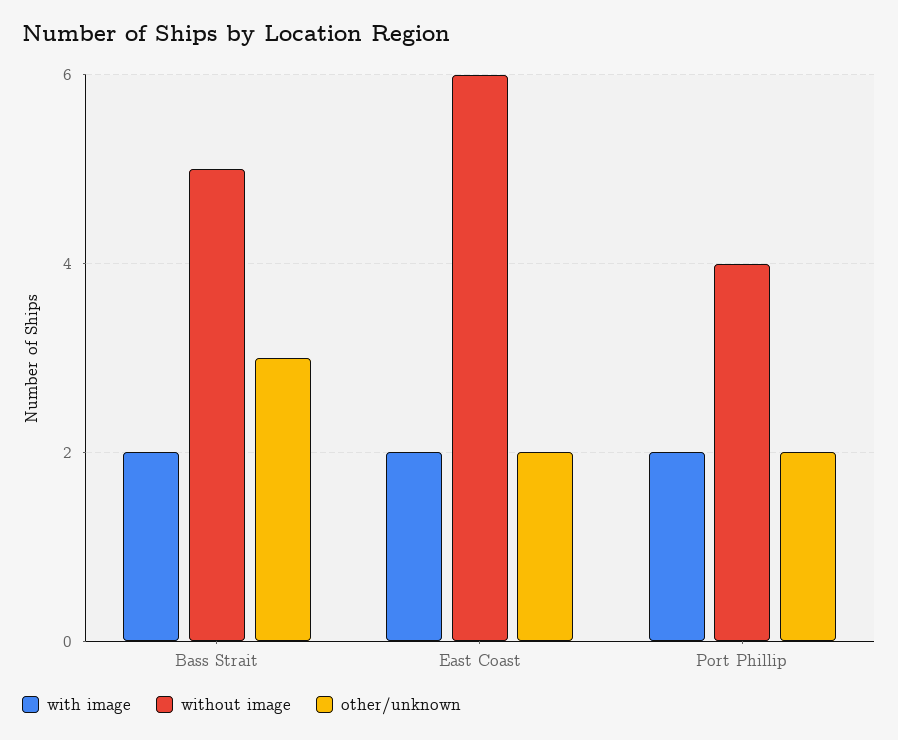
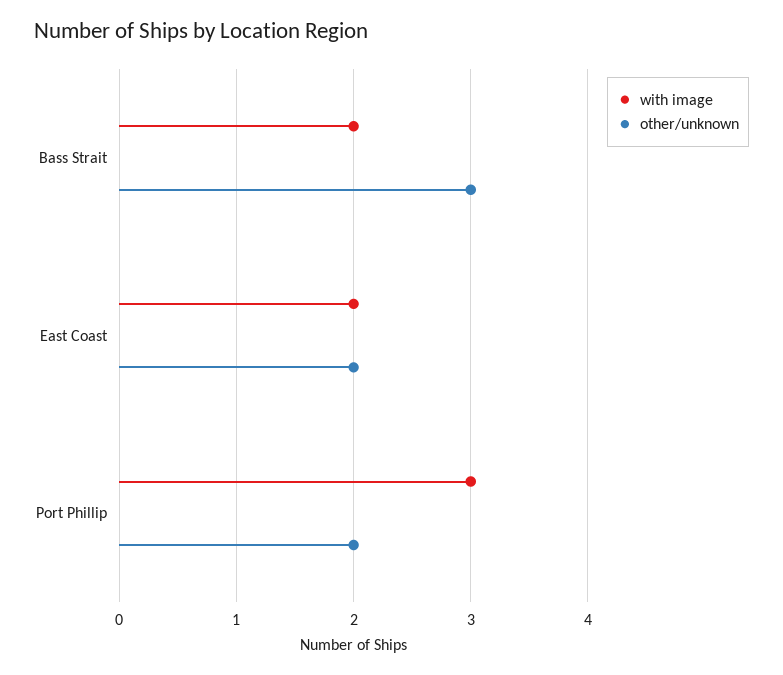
without image, Bass Strait: 5 -> none
without image, East Coast: 6 -> none
with image, Port Phillip: 2 -> 3
without image, Port Phillip: 4 -> none

